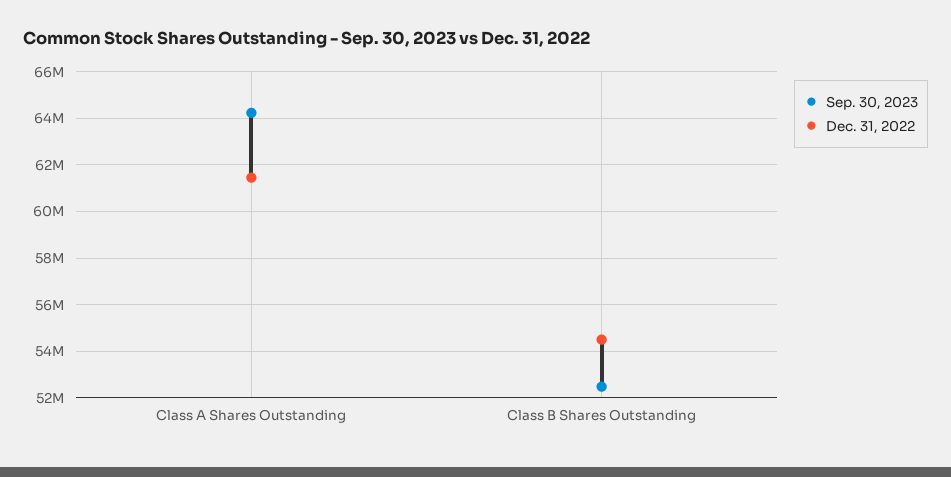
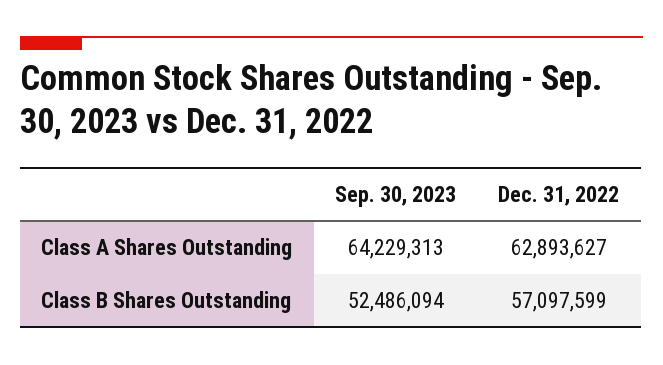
Dec. 31, 2022, Class A Shares Outstanding: 61500000 -> 62893627
Dec. 31, 2022, Class B Shares Outstanding: 54500000 -> 57097599

